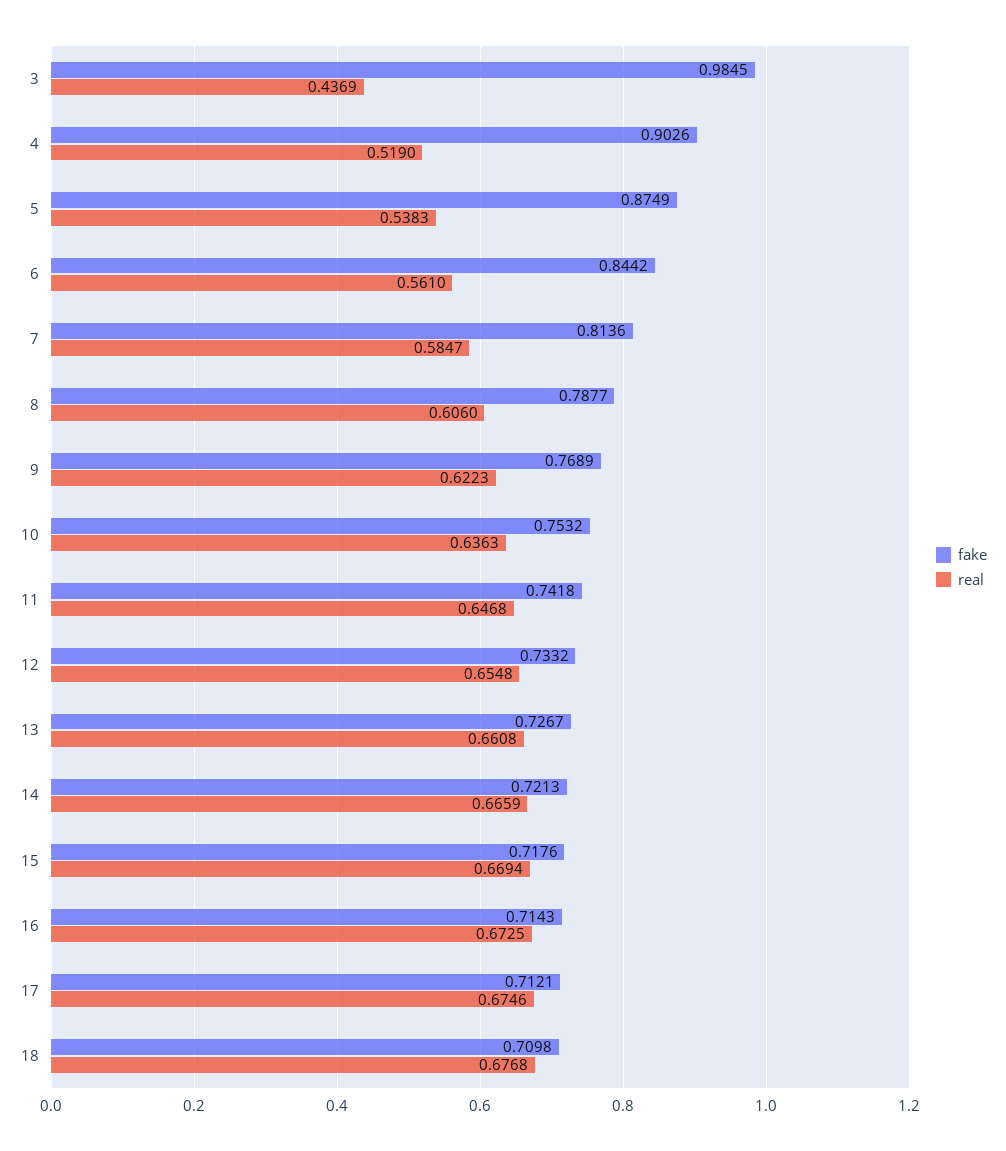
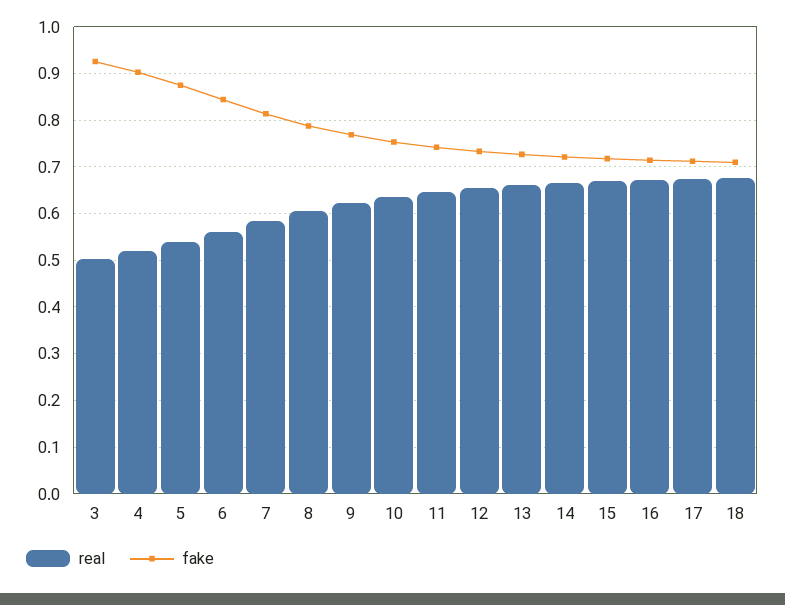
fake, 3: 0.9845 -> 0.92
real, 3: 0.4369 -> 0.5

